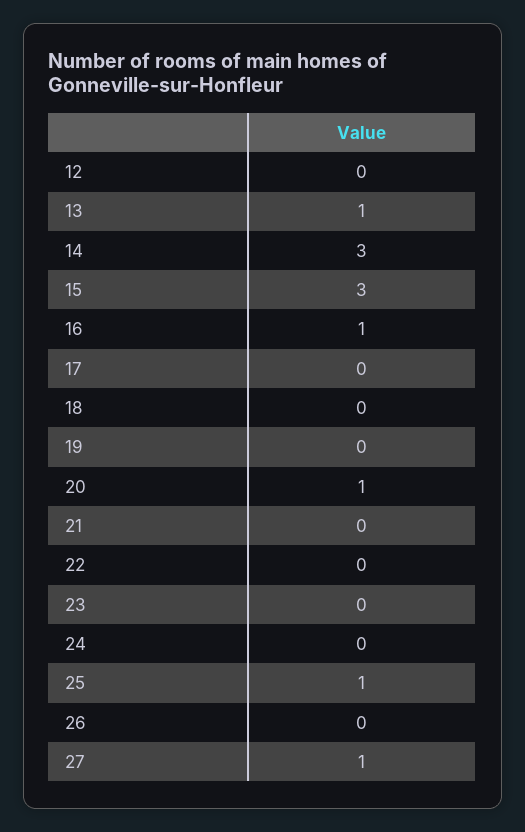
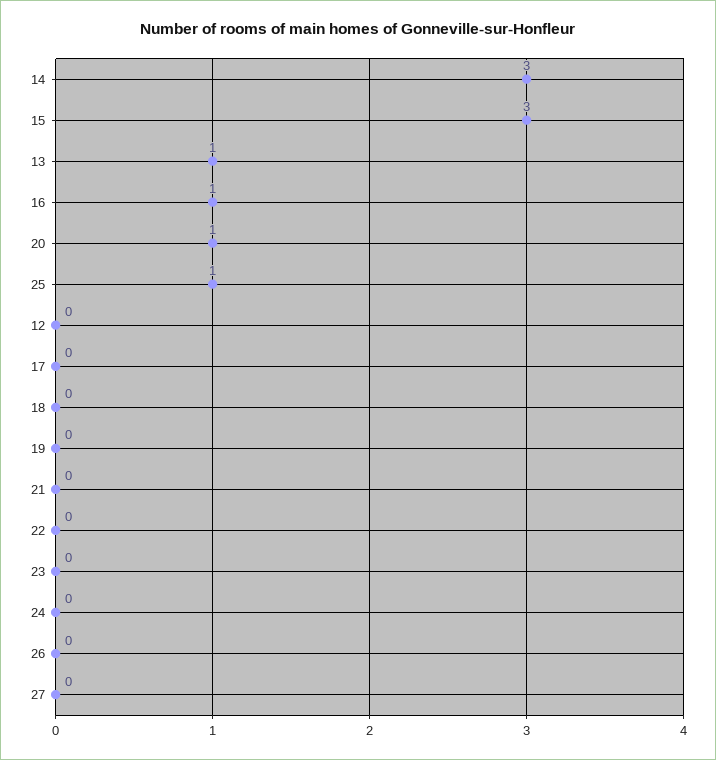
27: 1 -> 0

